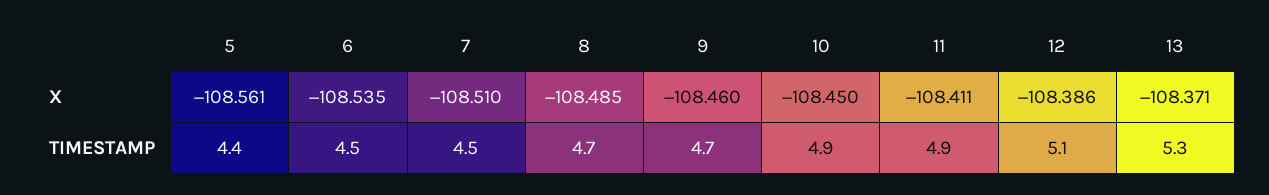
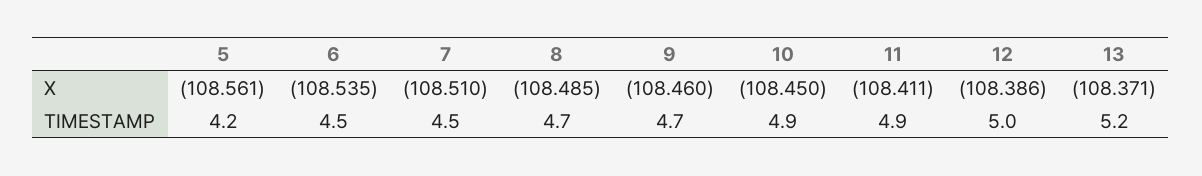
5, TIMESTAMP: 4.4 -> 4.2
12, TIMESTAMP: 5.1 -> 5
13, TIMESTAMP: 5.3 -> 5.2

